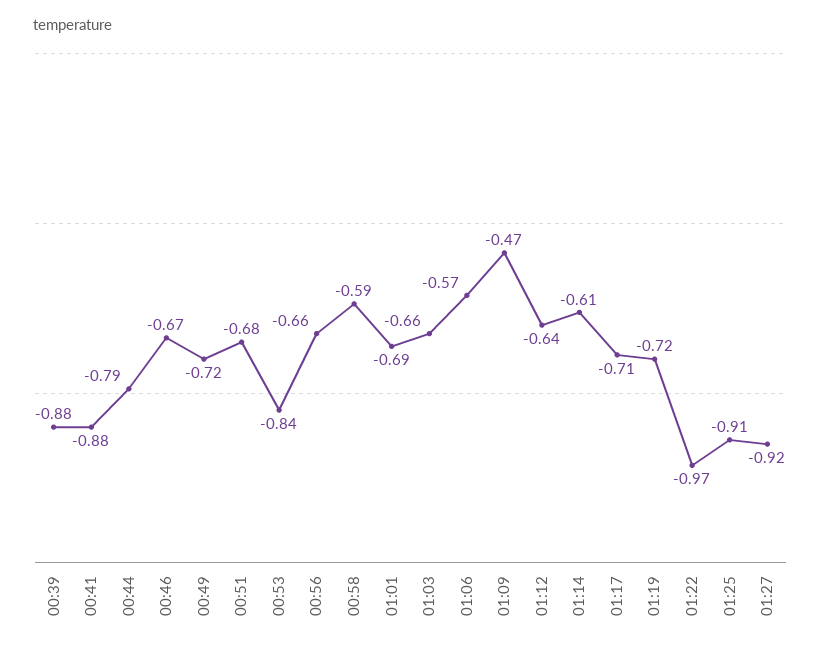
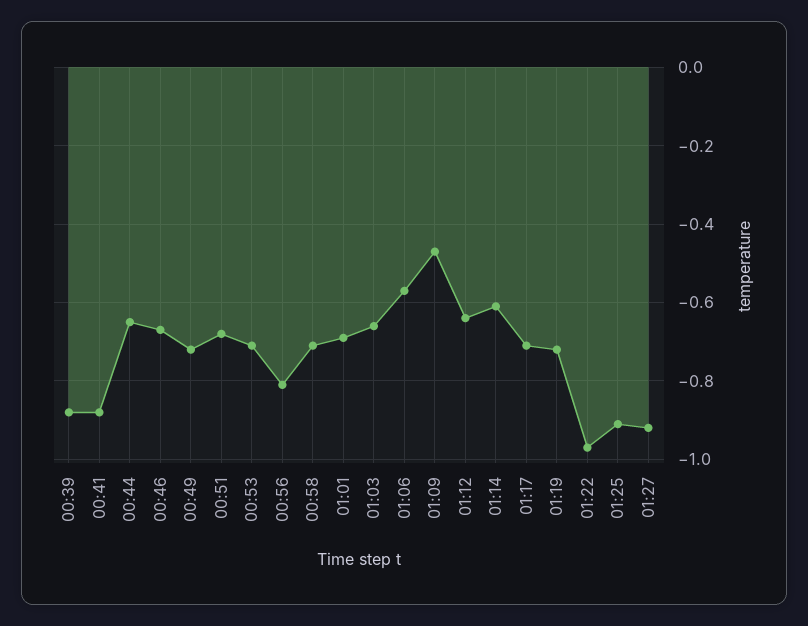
00:44: -0.79 -> -0.65
00:53: -0.84 -> -0.7
00:56: -0.66 -> -0.8
00:58: -0.59 -> -0.7

